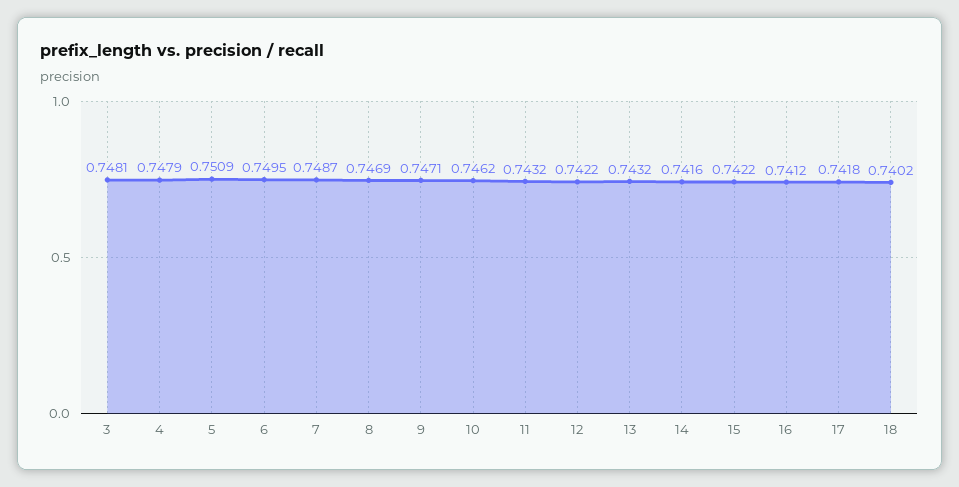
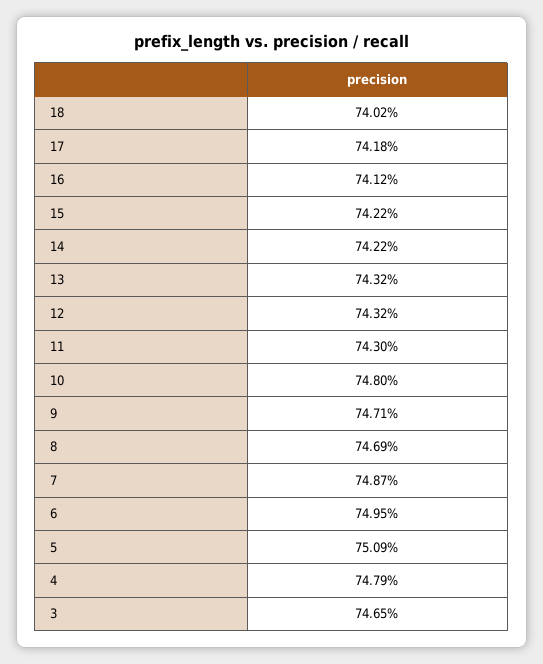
3: 0.7481 -> 0.7465
10: 0.7462 -> 0.748
11: 0.7432 -> 0.743
12: 0.7422 -> 0.7432
14: 0.7416 -> 0.7422

